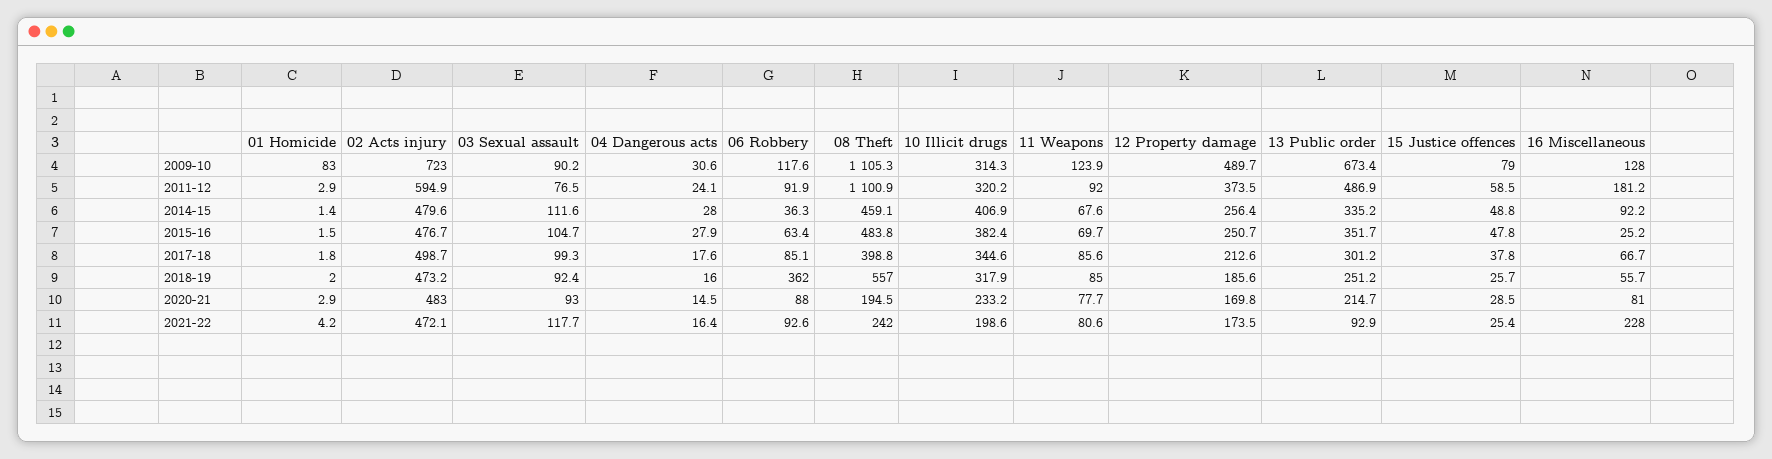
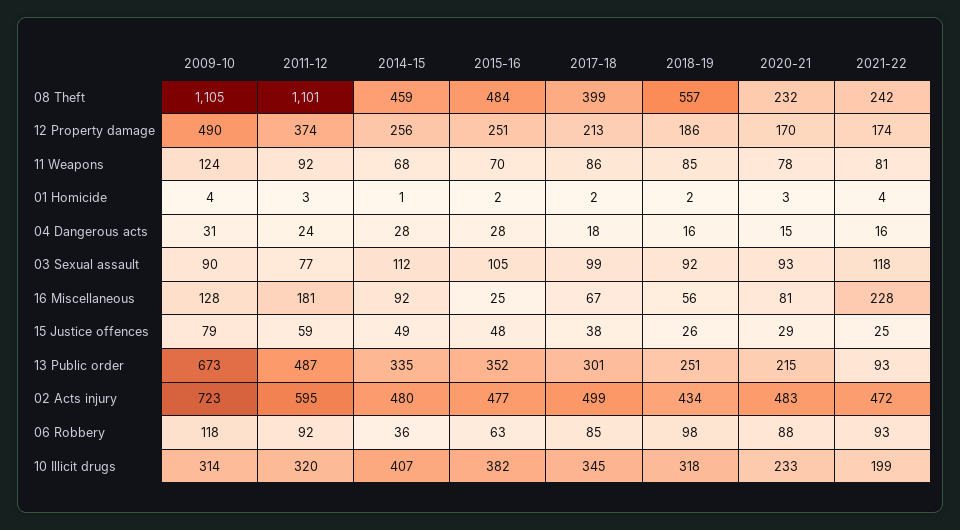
01 Homicide, 2009-10: 83 -> 4
02 Acts injury, 2018-19: 473.2 -> 434
06 Robbery, 2018-19: 362 -> 98
08 Theft, 2020-21: 194.5 -> 232

